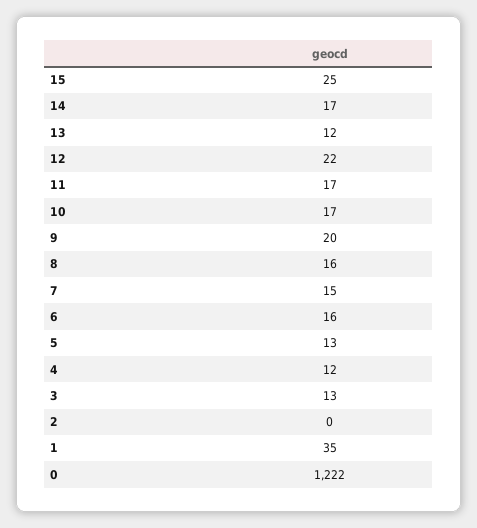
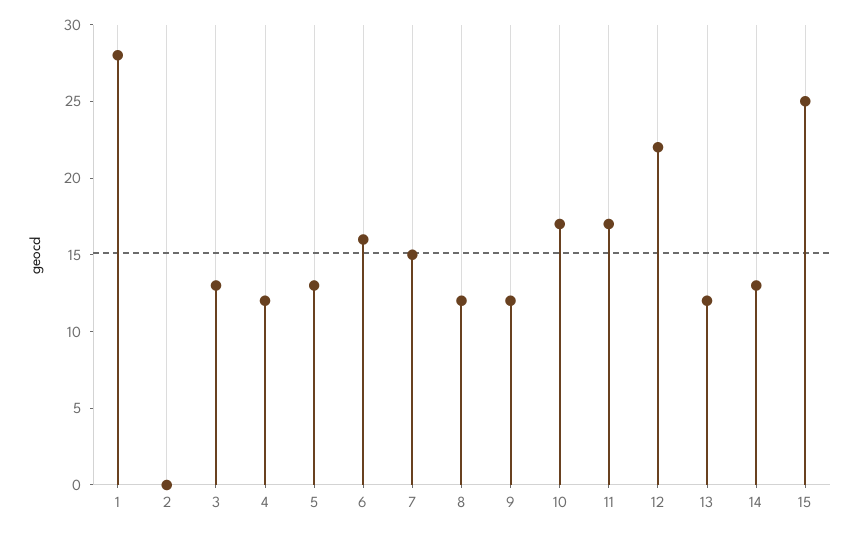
14: 17 -> 13
9: 20 -> 12
8: 16 -> 12
1: 35 -> 28
0: 1222 -> none

